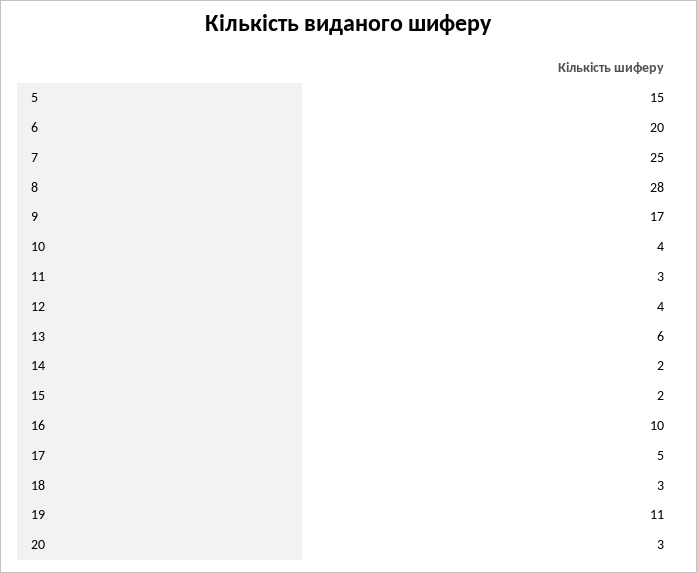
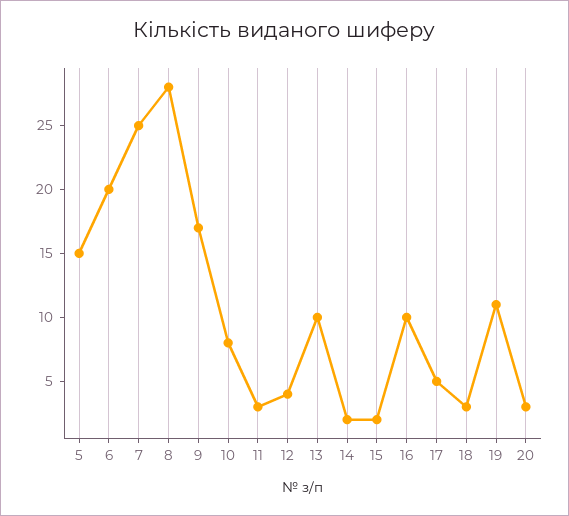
10: 4 -> 8
13: 6 -> 10

